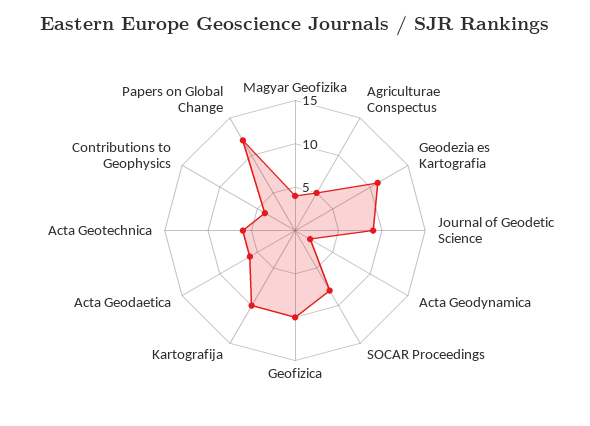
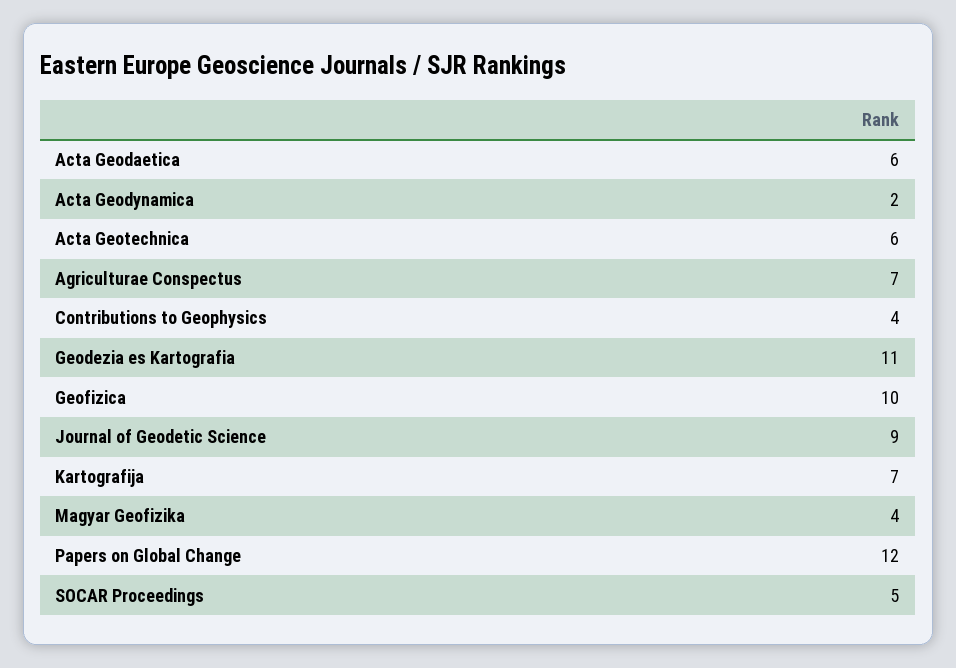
Agriculturae Conspectus: 5 -> 7
SOCAR Proceedings: 8 -> 5
Kartografija: 10 -> 7

